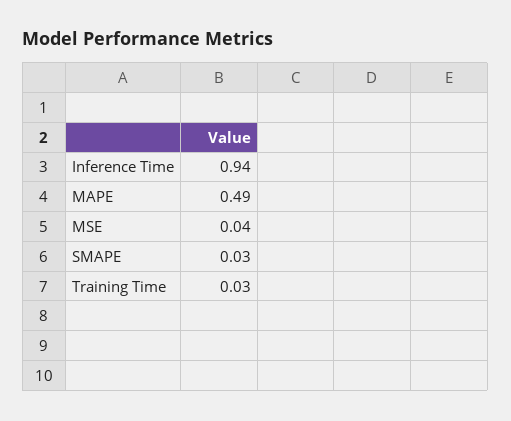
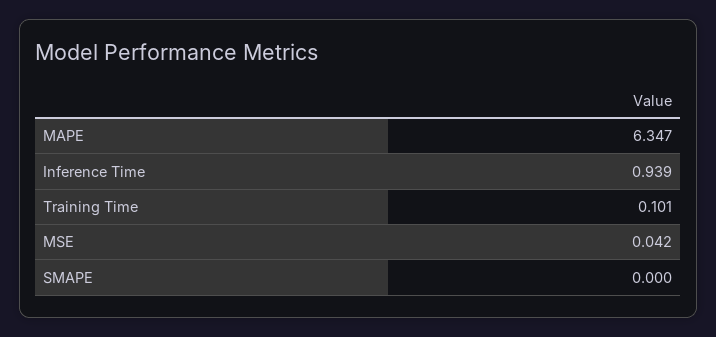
MAPE: 0.49 -> 6.347
SMAPE: 0.03 -> 0
Training Time: 0.03 -> 0.101

